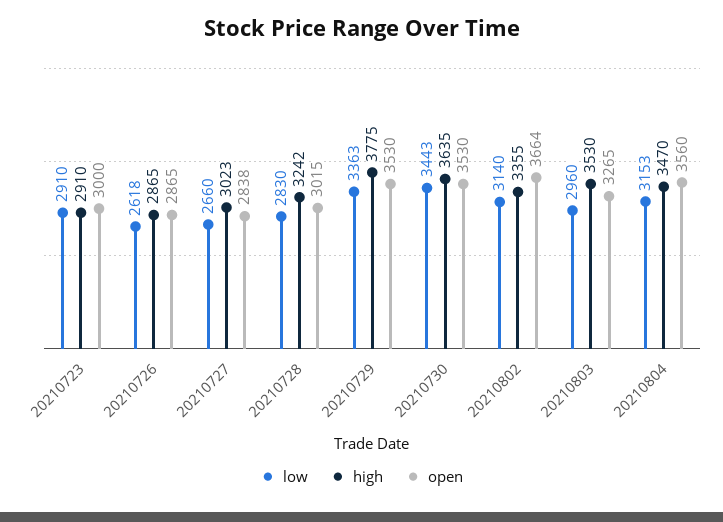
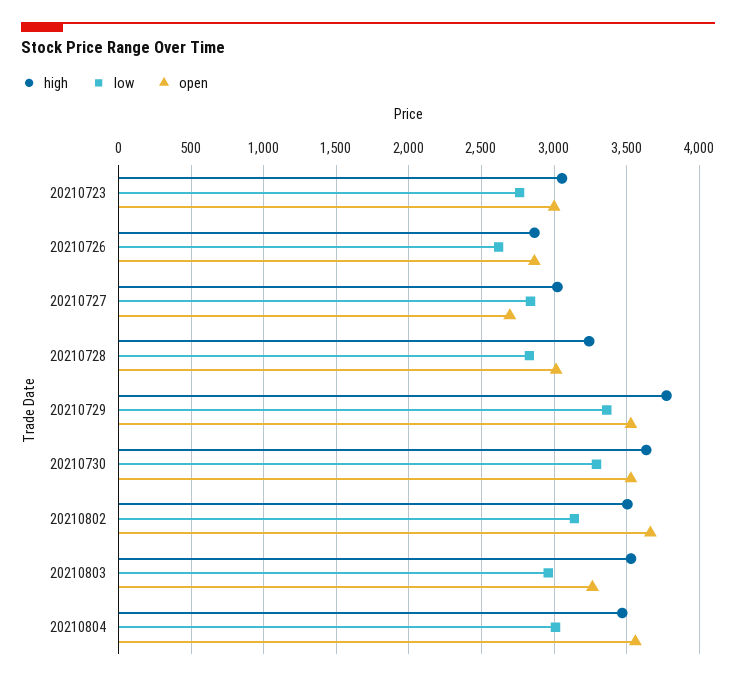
low, 20210723: 2910 -> 2750
high, 20210723: 2910 -> 3050
low, 20210727: 2660 -> 2850
open, 20210727: 2838 -> 2700
low, 20210730: 3443 -> 3300
high, 20210802: 3355 -> 3500
low, 20210804: 3153 -> 3000

